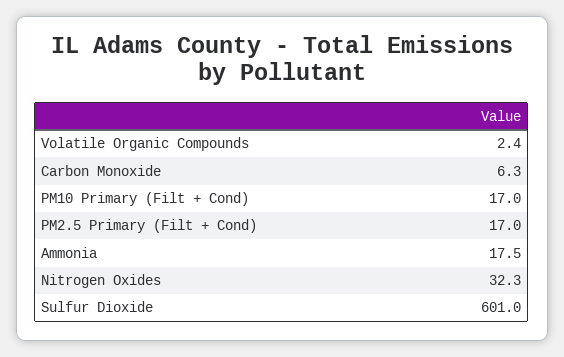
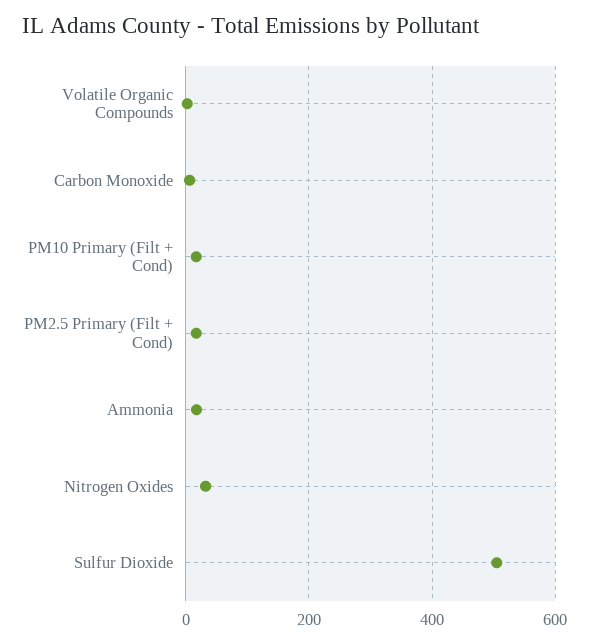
Sulfur Dioxide: 601 -> 500

